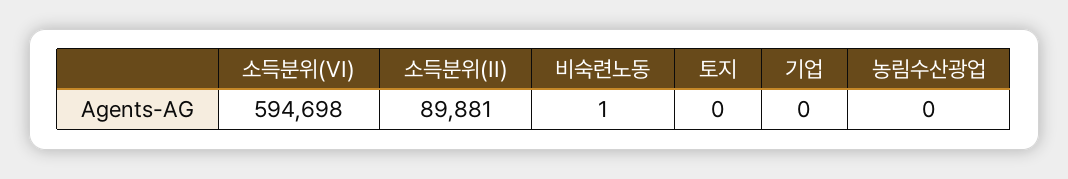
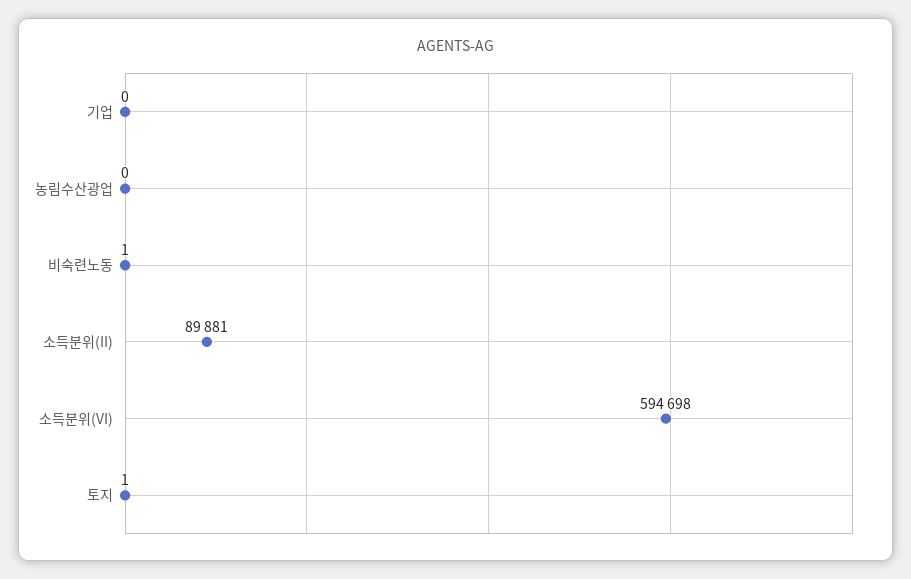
토지: 0 -> 1

